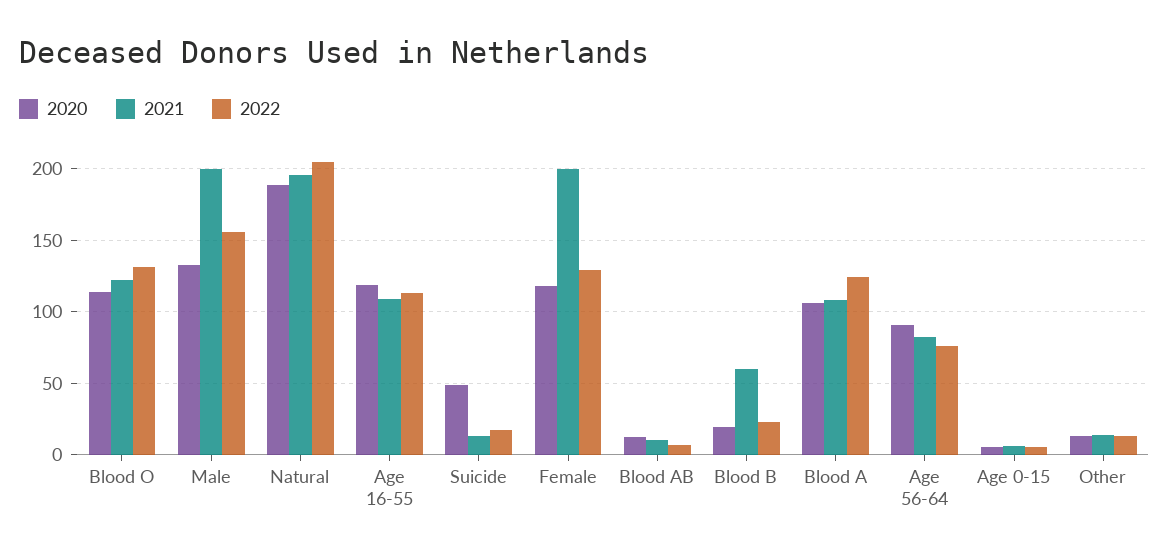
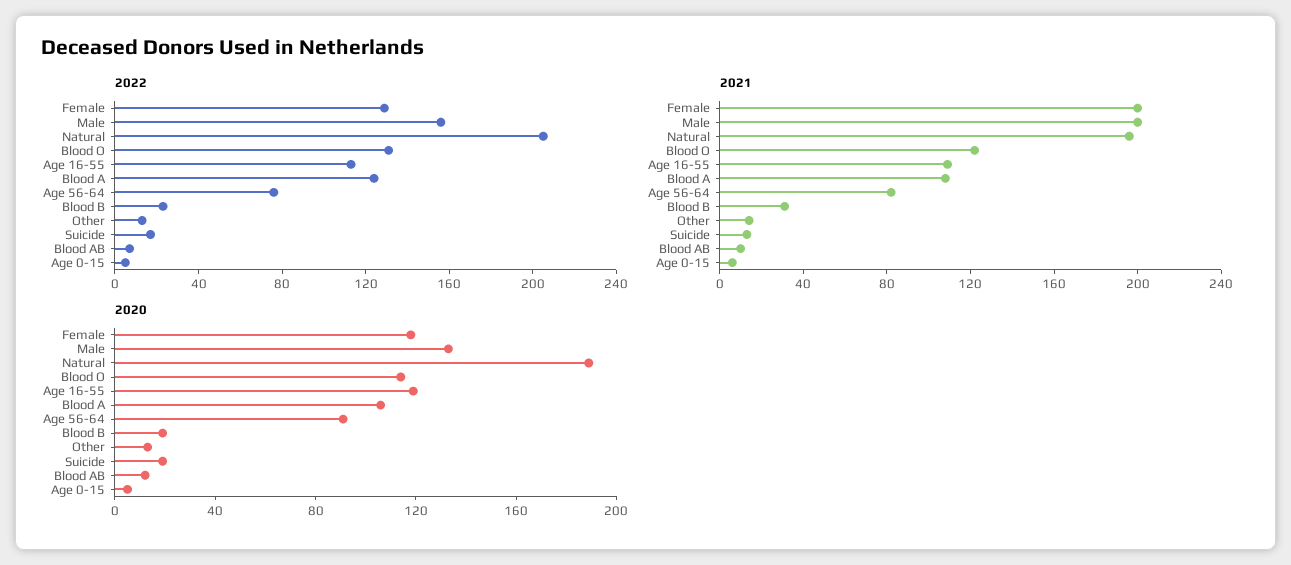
2020, Suicide: 50 -> 20
2021, Blood B: 60 -> 30

